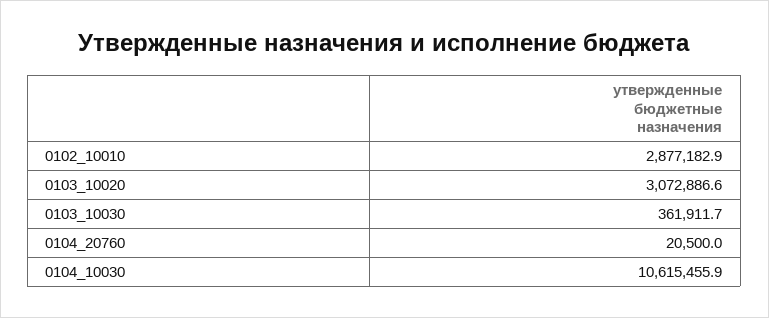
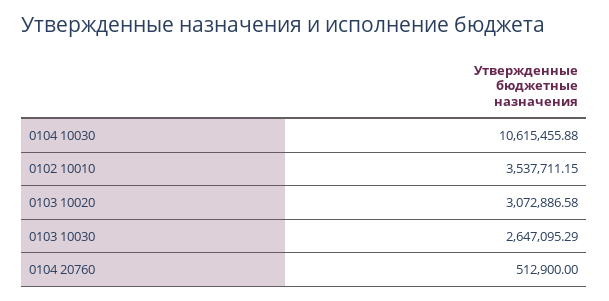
0102_10010: 2877182.9 -> 3537711.15
0103_10030: 361911.7 -> 2647095.29
0104_20760: 20500 -> 512900

